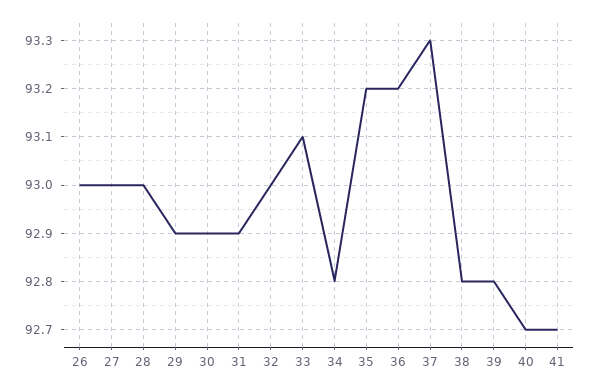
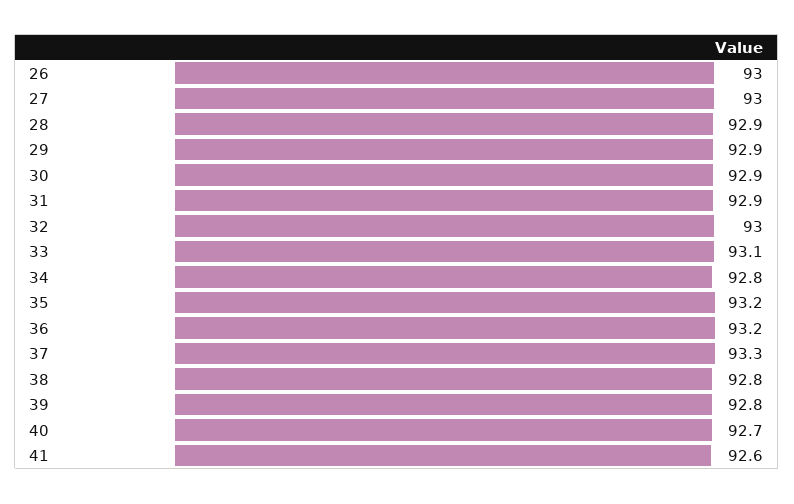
28: 93 -> 92.9
41: 92.7 -> 92.6

